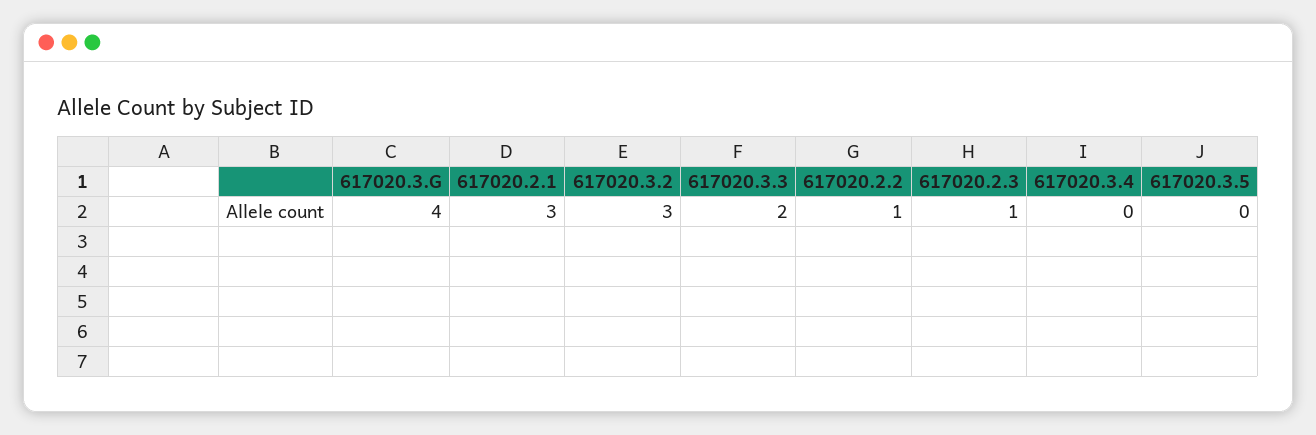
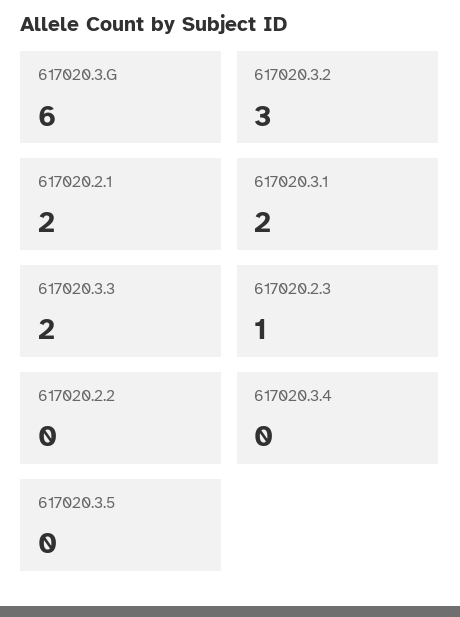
617020.3.G: 4 -> 6
617020.2.1: 3 -> 2
617020.2.2: 1 -> 0
617020.3.1: none -> 2

